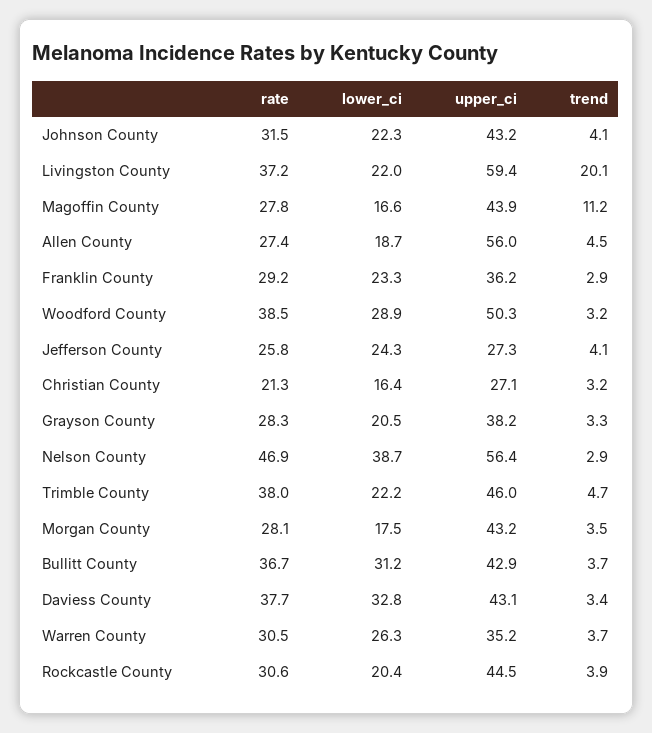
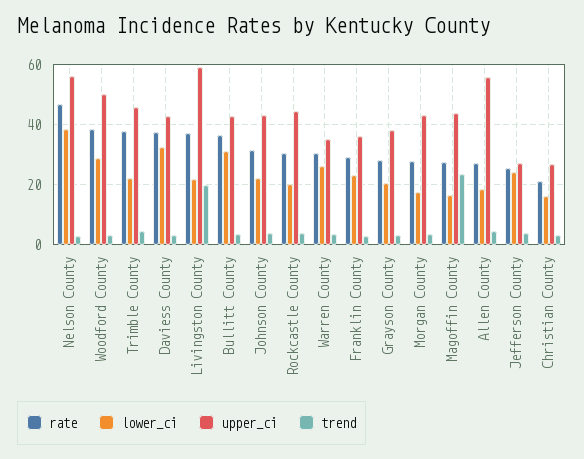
trend, Magoffin County: 11.2 -> 24

